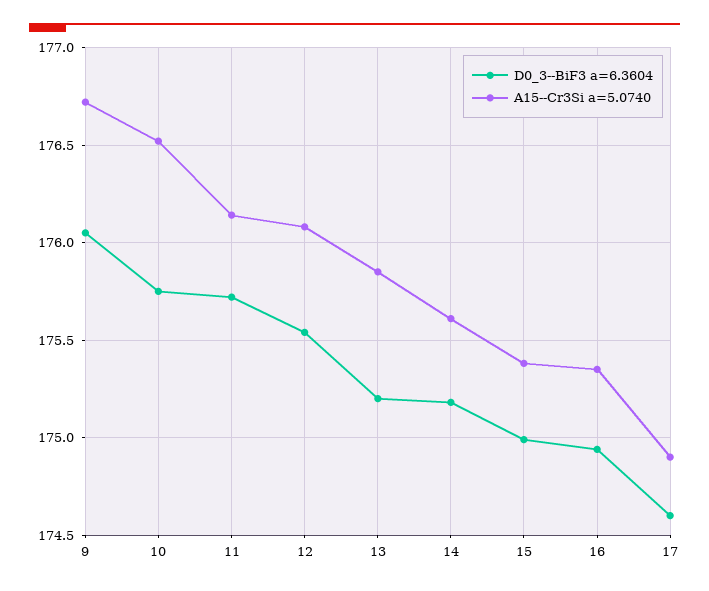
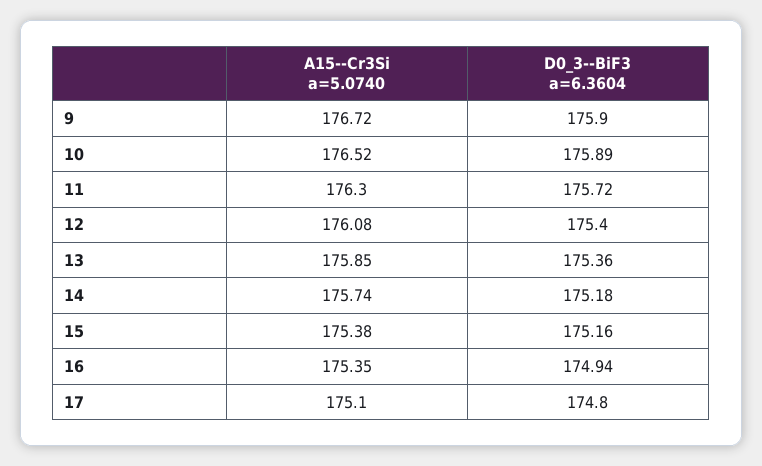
D0_3--BiF3 a=6.3604, 9: 176.05 -> 175.9
D0_3--BiF3 a=6.3604, 10: 175.75 -> 175.89
A15--Cr3Si a=5.0740, 11: 176.15 -> 176.3
D0_3--BiF3 a=6.3604, 12: 175.55 -> 175.4
D0_3--BiF3 a=6.3604, 13: 175.2 -> 175.36
A15--Cr3Si a=5.0740, 14: 175.6 -> 175.74
D0_3--BiF3 a=6.3604, 15: 175 -> 175.16
D0_3--BiF3 a=6.3604, 17: 174.6 -> 174.8
A15--Cr3Si a=5.0740, 17: 174.9 -> 175.1

